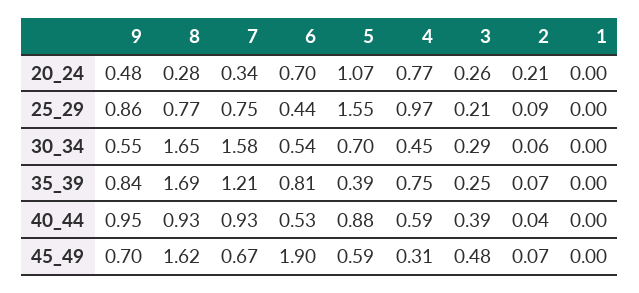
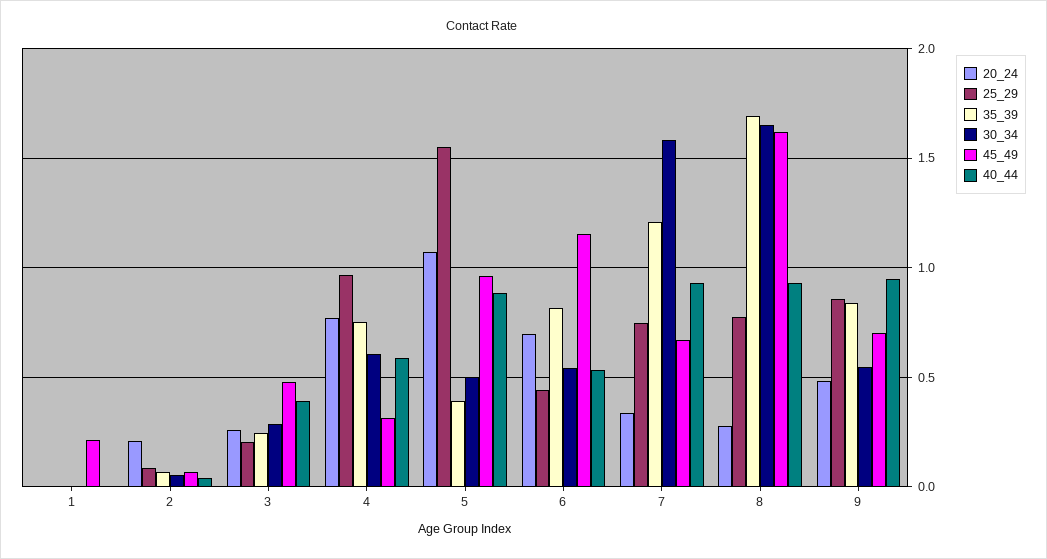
30_34, 5: 0.7 -> 0.5
30_34, 4: 0.45 -> 0.6
45_49, 6: 1.9 -> 1.15
45_49, 5: 0.59 -> 0.95
45_49, 1: 0 -> 0.2

